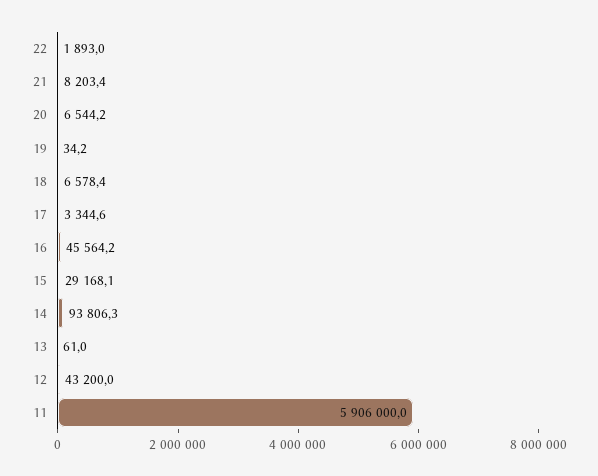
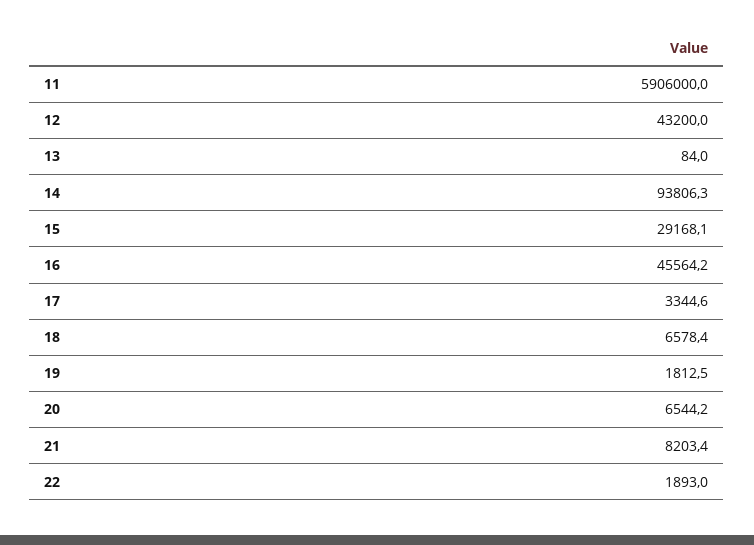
19: 34.2 -> 1812.5
13: 61 -> 84

